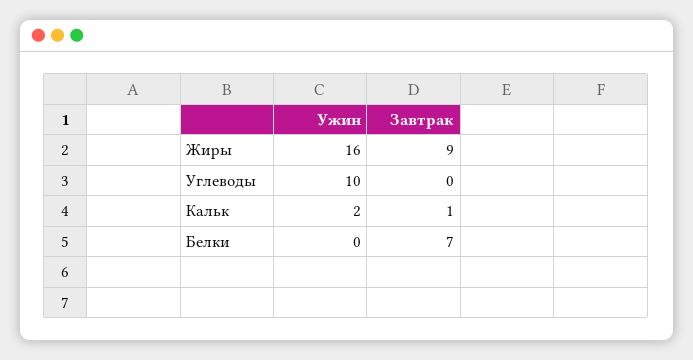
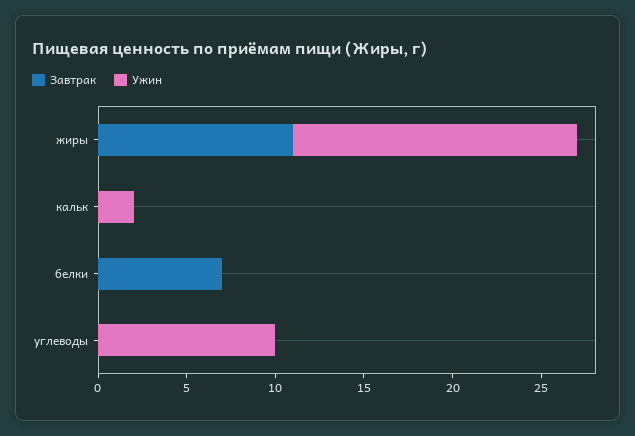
Завтрак, Жиры: 9 -> 11
Завтрак, Кальк: 1 -> 0

